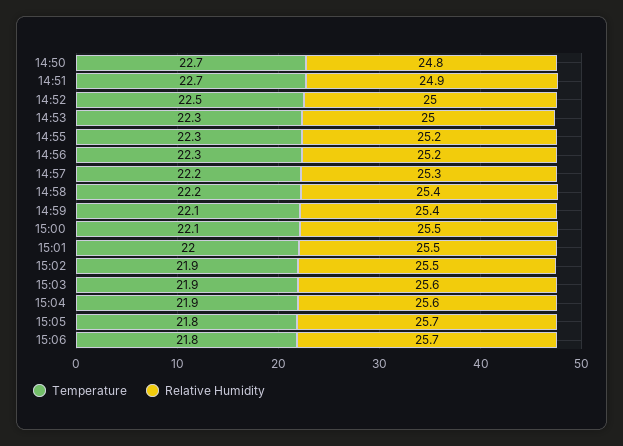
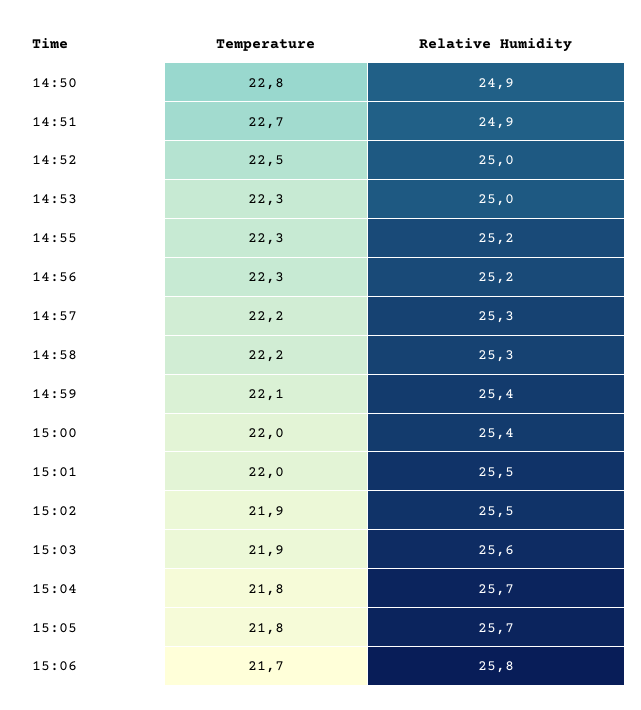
Temperature, 14:50: 22.7 -> 22.8
Relative Humidity, 14:50: 24.8 -> 24.9
Relative Humidity, 14:58: 25.4 -> 25.3
Temperature, 15:00: 22.1 -> 22
Relative Humidity, 15:00: 25.5 -> 25.4
Temperature, 15:04: 21.9 -> 21.8
Relative Humidity, 15:04: 25.6 -> 25.7
Temperature, 15:06: 21.8 -> 21.7
Relative Humidity, 15:06: 25.7 -> 25.8

